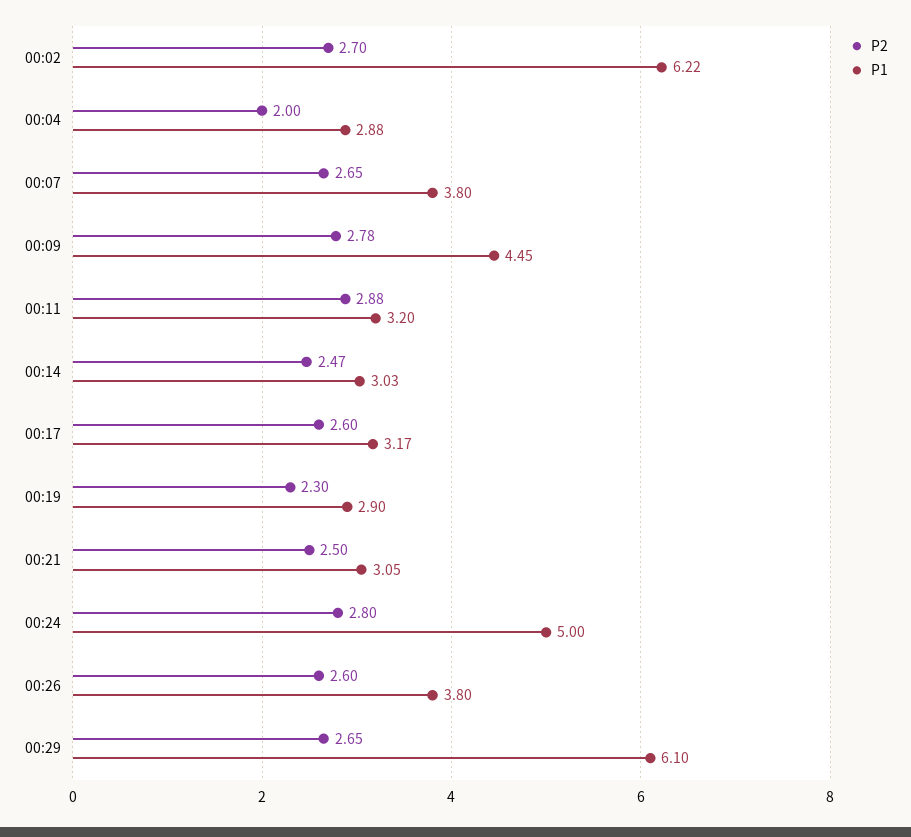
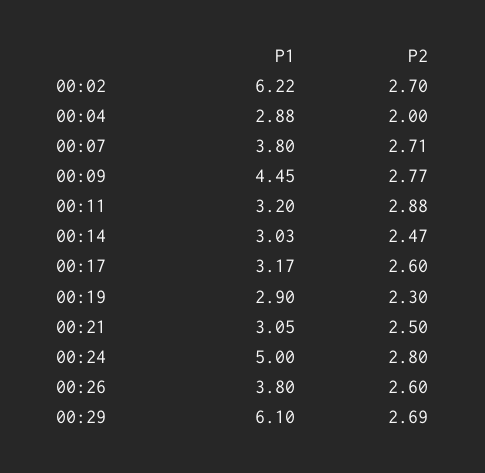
P2, 00:07: 2.65 -> 2.71
P2, 00:09: 2.78 -> 2.77
P2, 00:29: 2.65 -> 2.69

